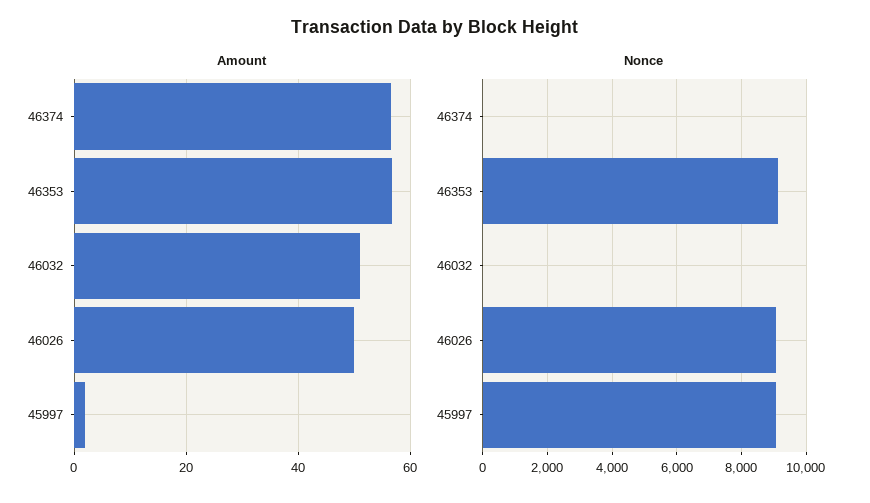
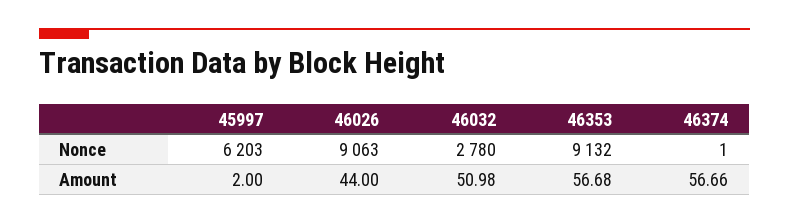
Amount, 46026: 50 -> 44
Nonce, 46032: 0 -> 2780
Nonce, 45997: 9000 -> 6203

